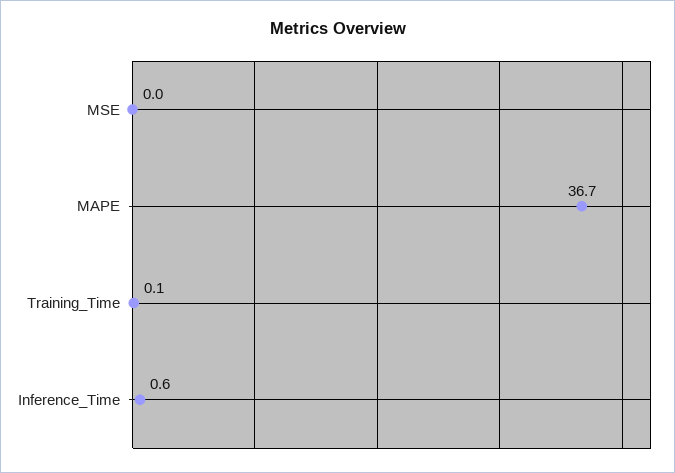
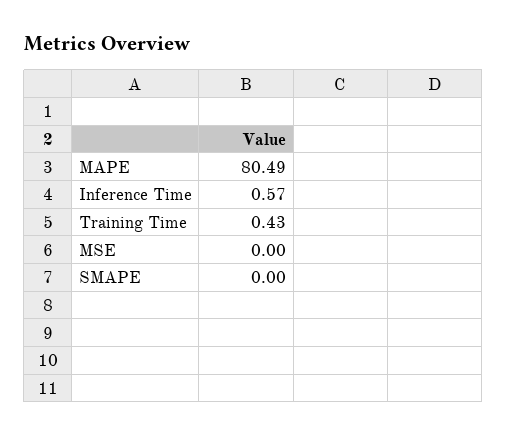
MAPE: 36.7 -> 80.49
Training_Time: 0.1 -> 0.43
SMAPE: none -> 0

